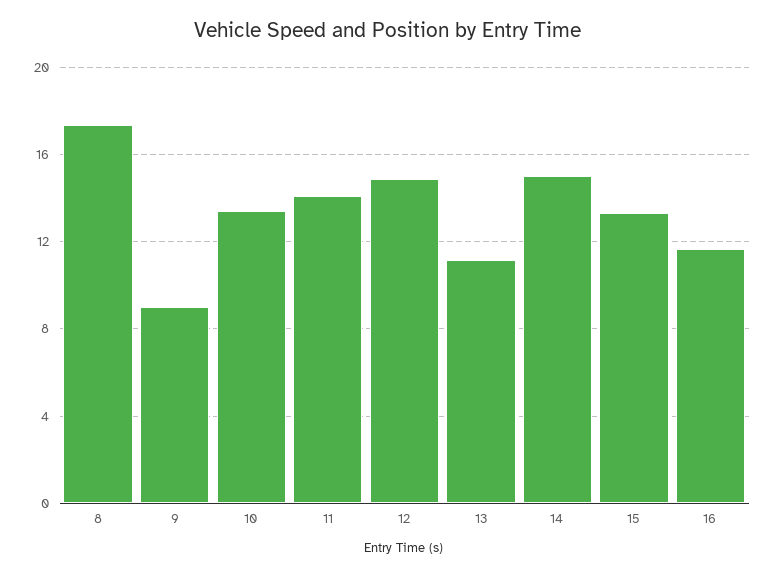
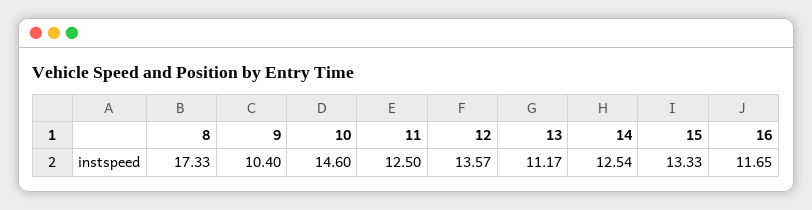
9: 9 -> 10.4
10: 13.5 -> 14.6
11: 14 -> 12.5
12: 15 -> 13.57
14: 15 -> 12.54

